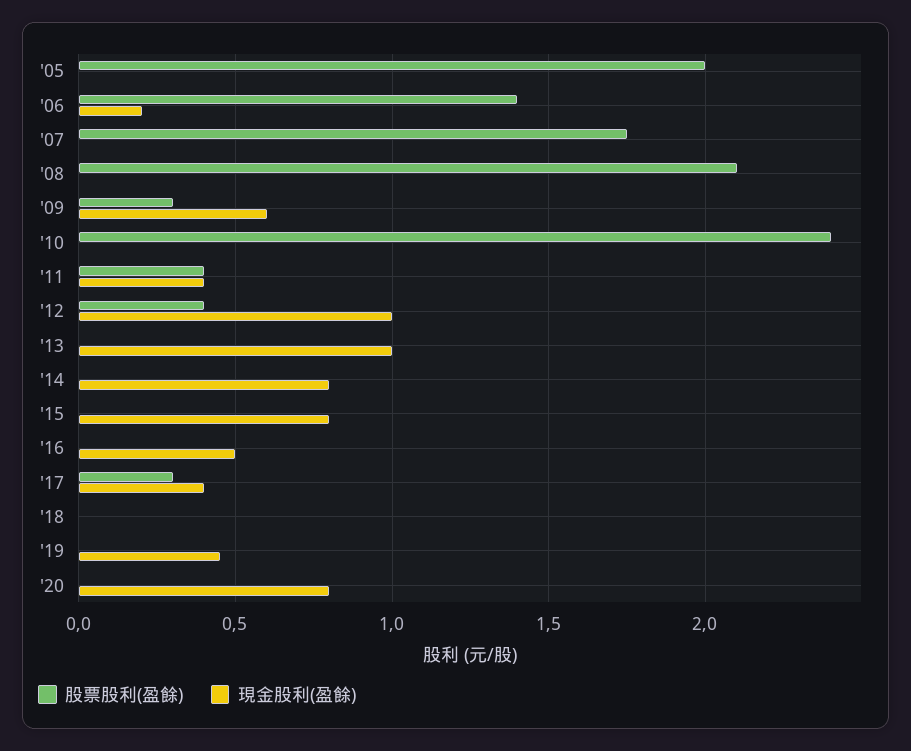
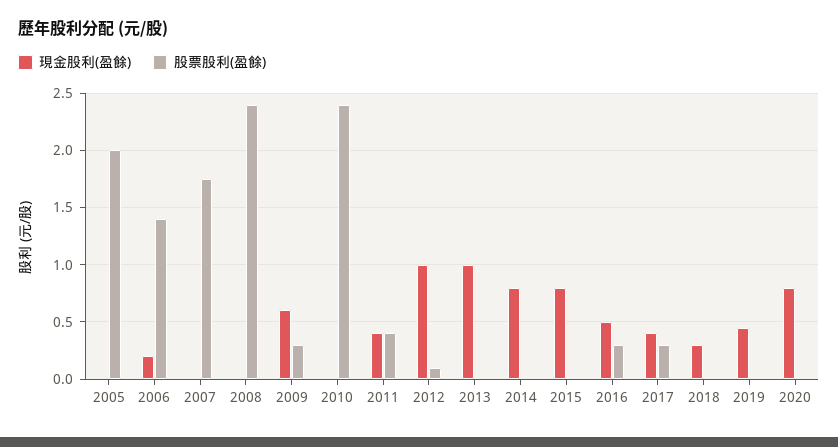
股票股利(盈餘), '08: 2.1 -> 2.4
股票股利(盈餘), '12: 0.4 -> 0.1
股票股利(盈餘), '16: 0 -> 0.3
現金股利(盈餘), '18: 0 -> 0.3

